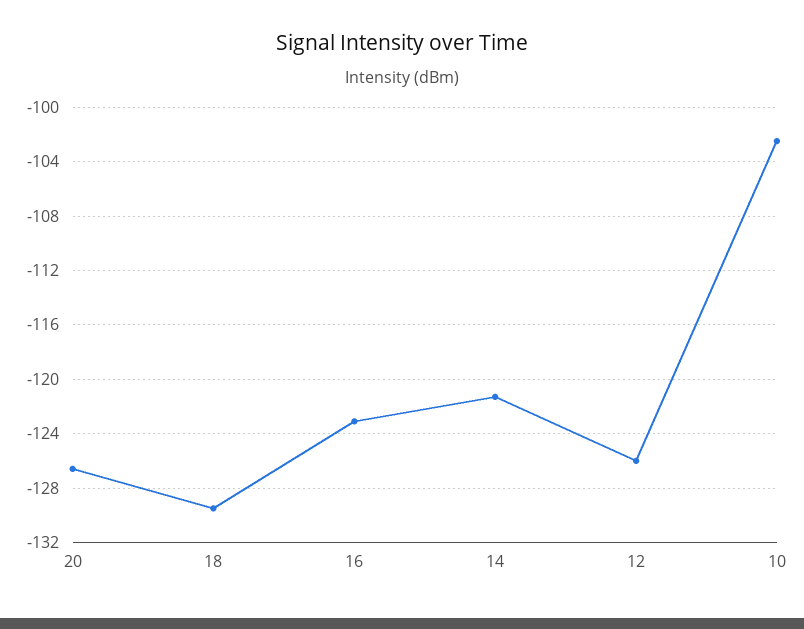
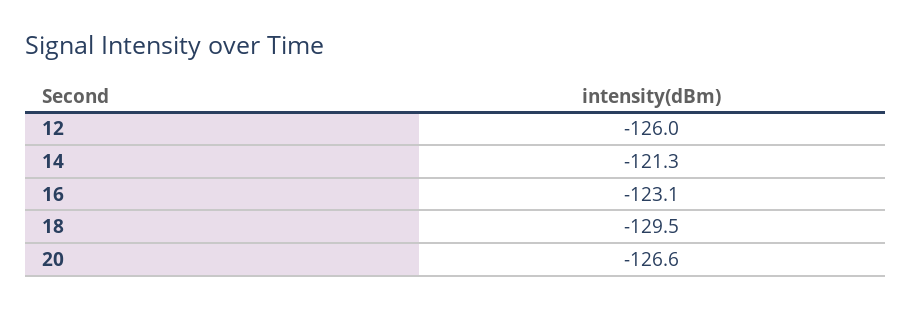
10: -102.5 -> none

